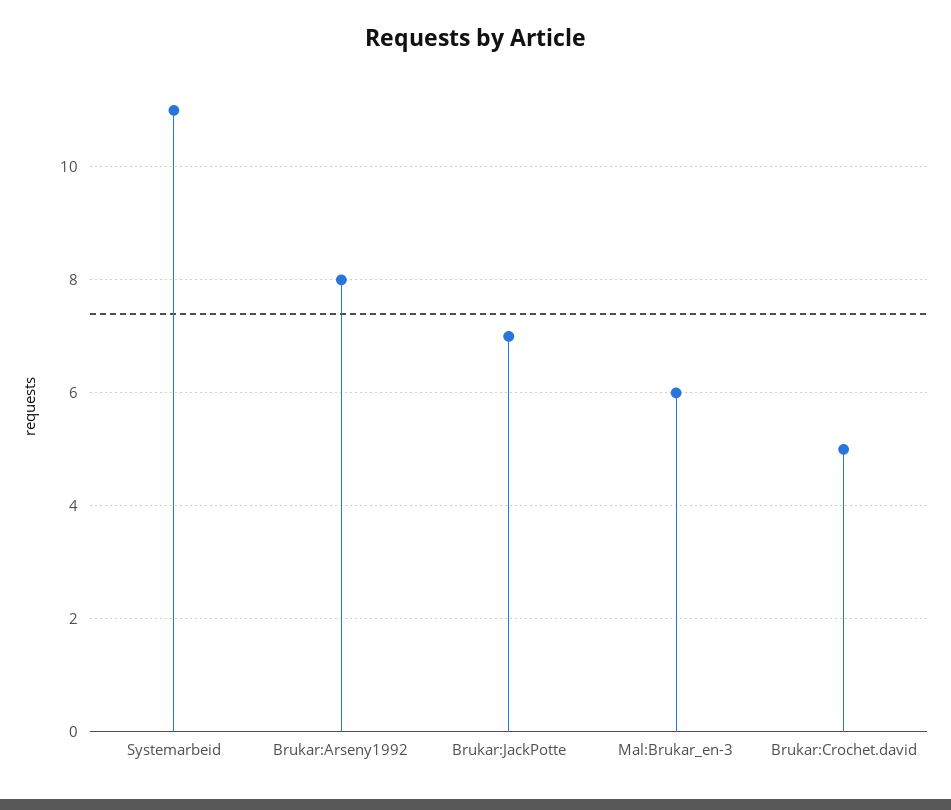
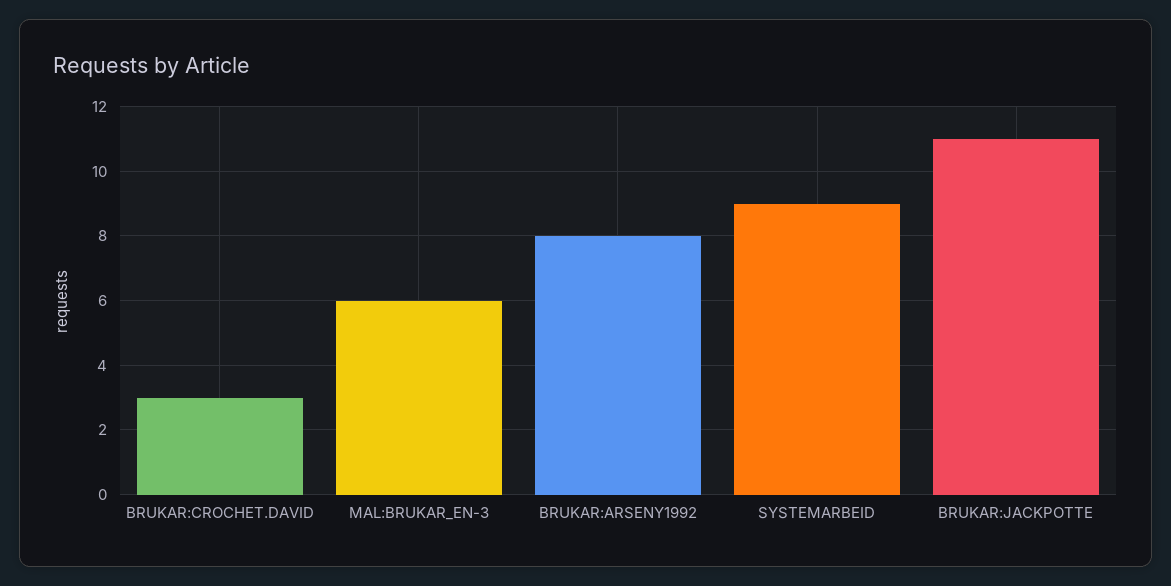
Systemarbeid: 11 -> 9
Brukar:JackPotte: 7 -> 11
Brukar:Crochet.david: 5 -> 3

